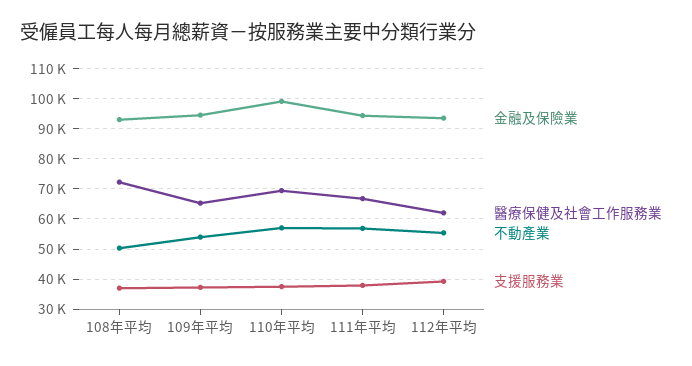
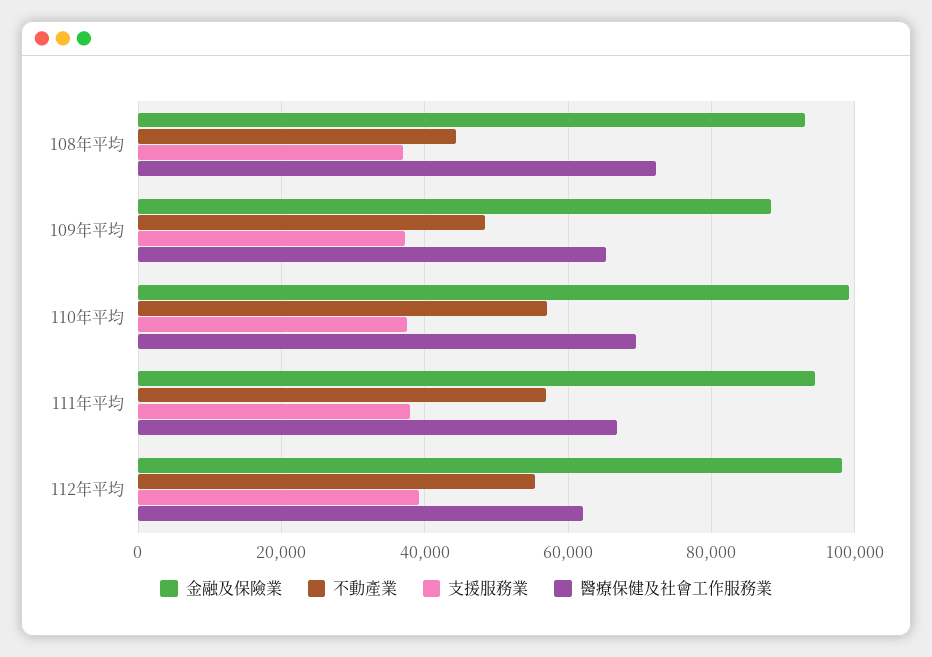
不動產業, 108年平均: 50000 -> 44000
金融及保險業, 109年平均: 94000 -> 88000
不動產業, 109年平均: 54000 -> 48000
金融及保險業, 112年平均: 94000 -> 98000

